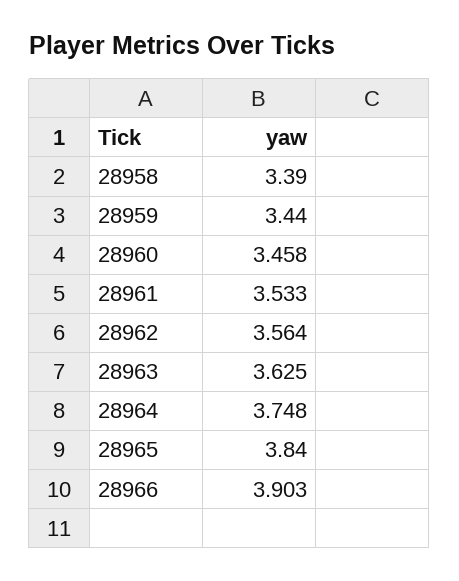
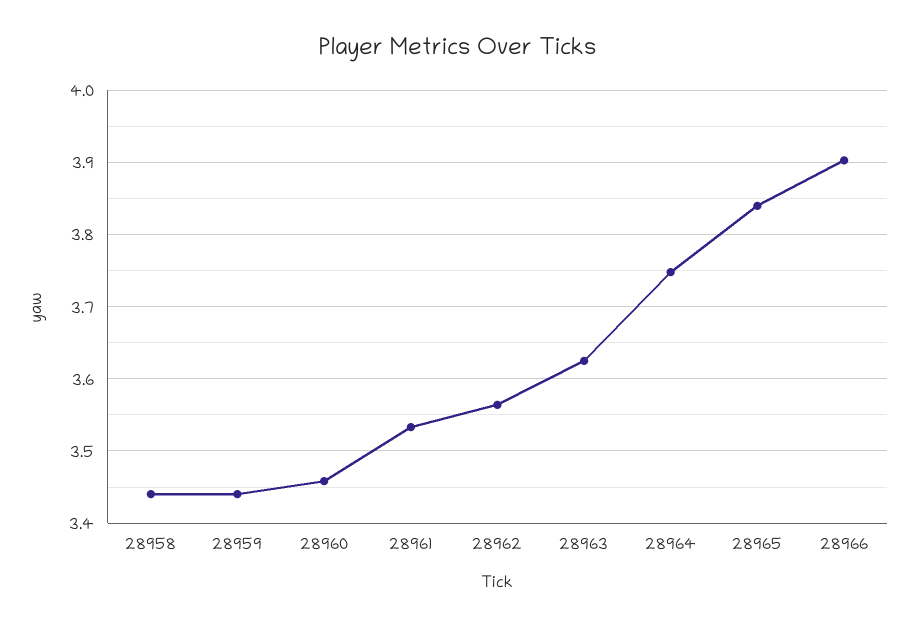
28958: 3.39 -> 3.44

